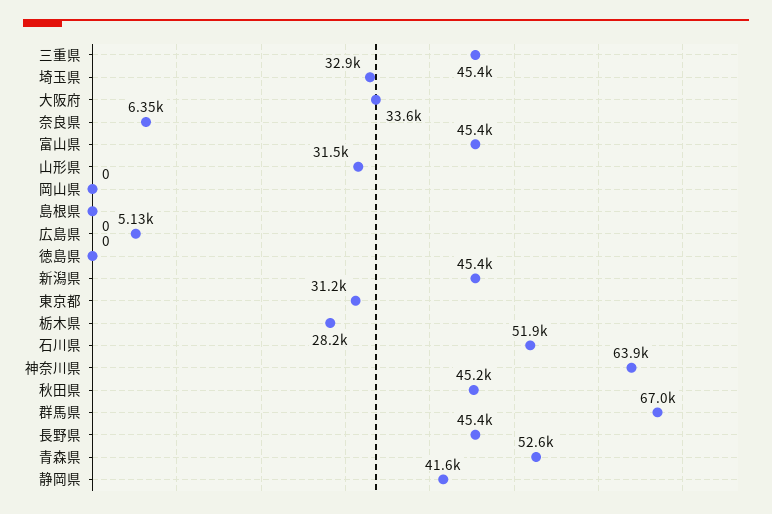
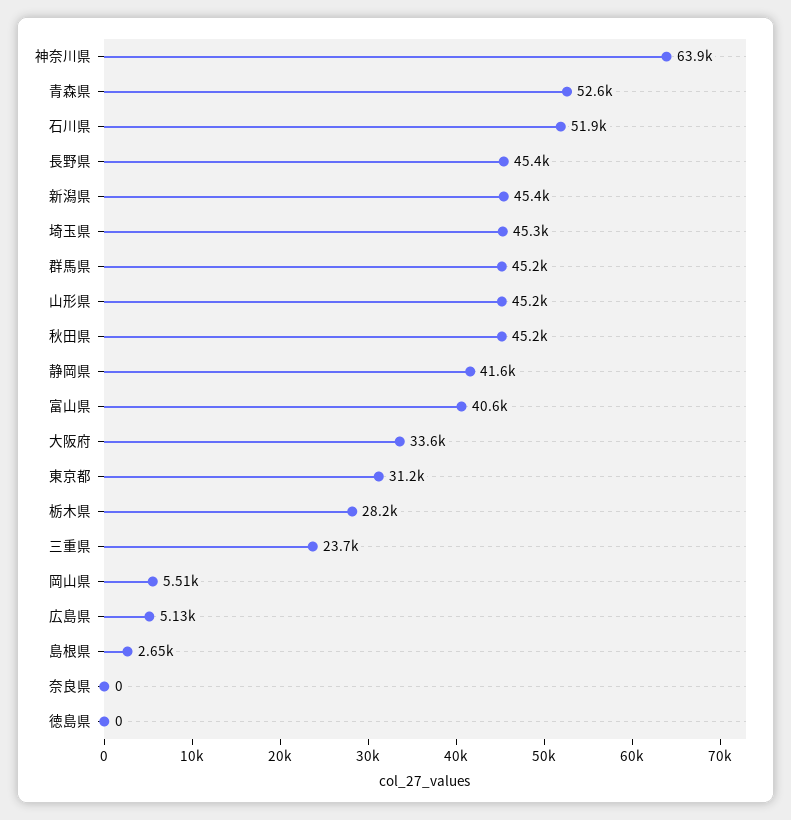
三重県: 45400 -> 23700
埼玉県: 32900 -> 45300
奈良県: 6350 -> 0
富山県: 45400 -> 40600
山形県: 31500 -> 45200
岡山県: 0 -> 5510
島根県: 0 -> 2650
群馬県: 67000 -> 45200

